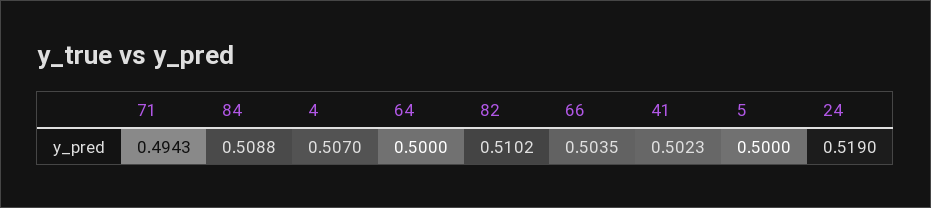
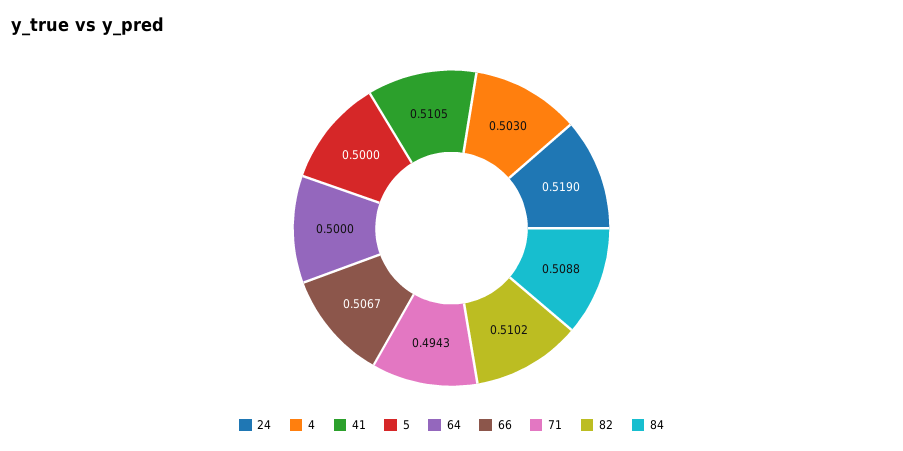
4: 0.507 -> 0.503
66: 0.5035 -> 0.5067
41: 0.5023 -> 0.5105

